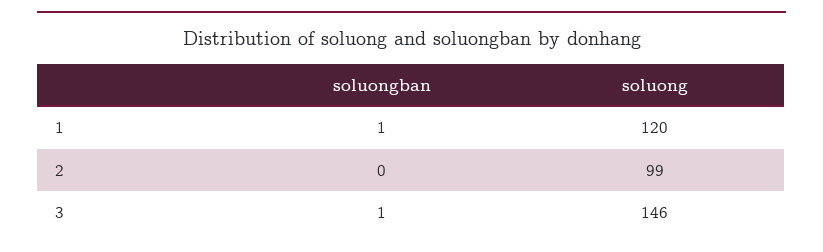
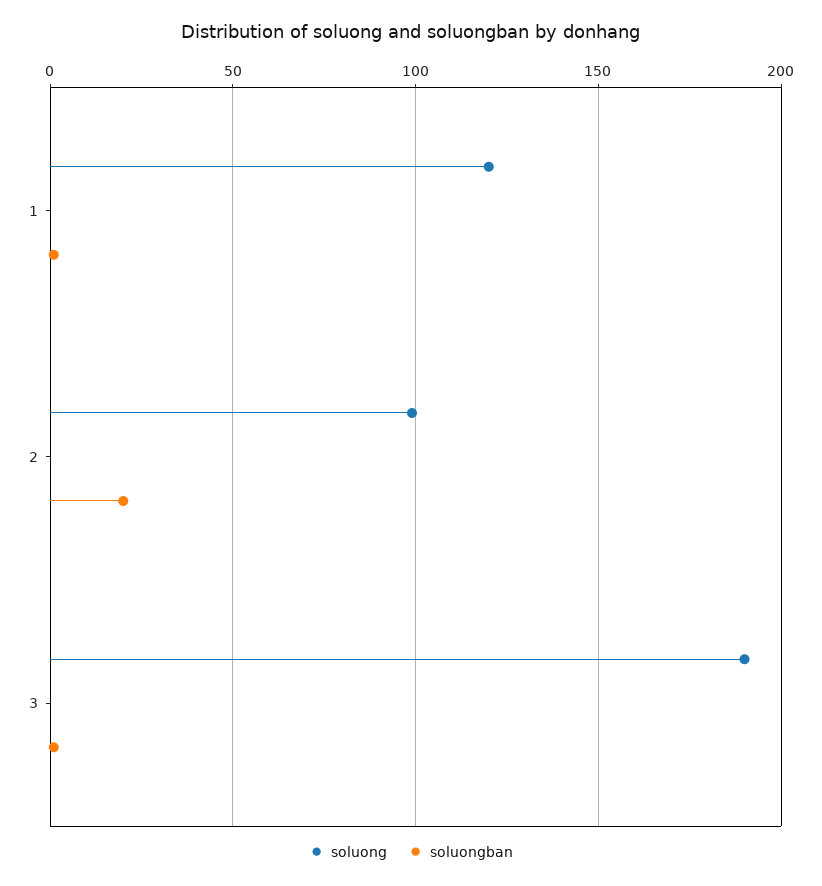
soluongban, 2: 0 -> 20
soluong, 3: 146 -> 190

